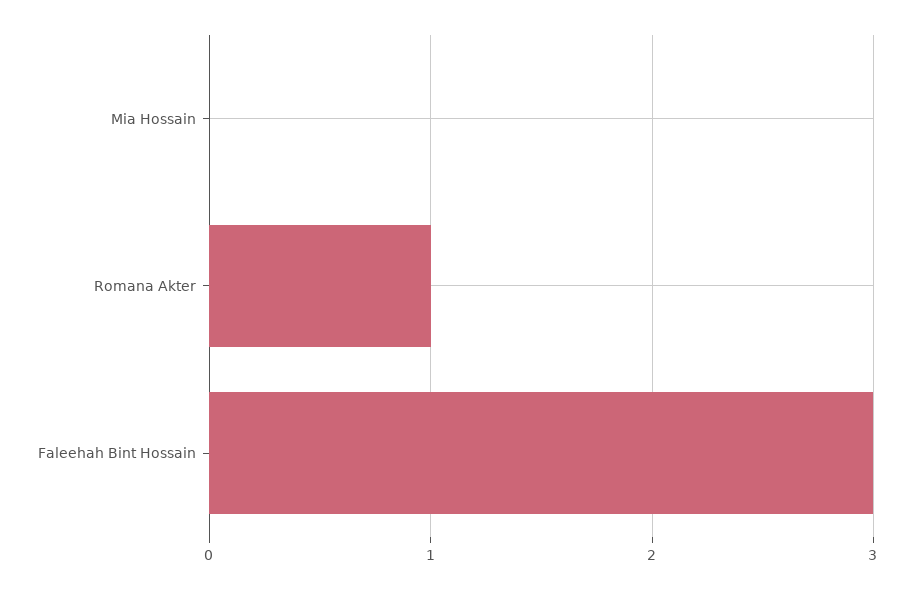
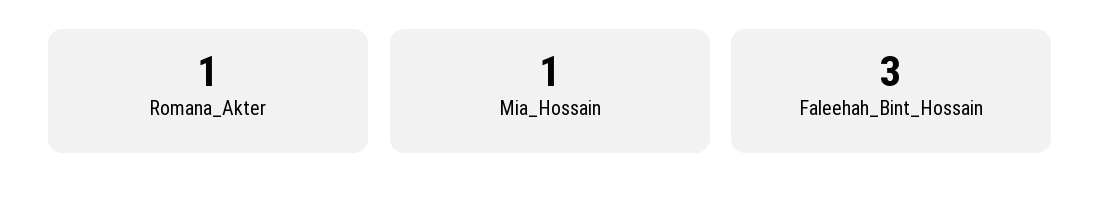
Mia Hossain: 0 -> 1

